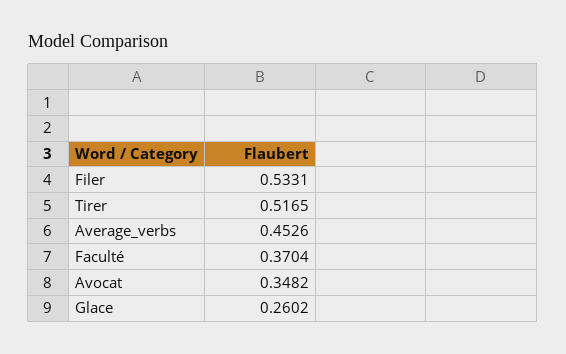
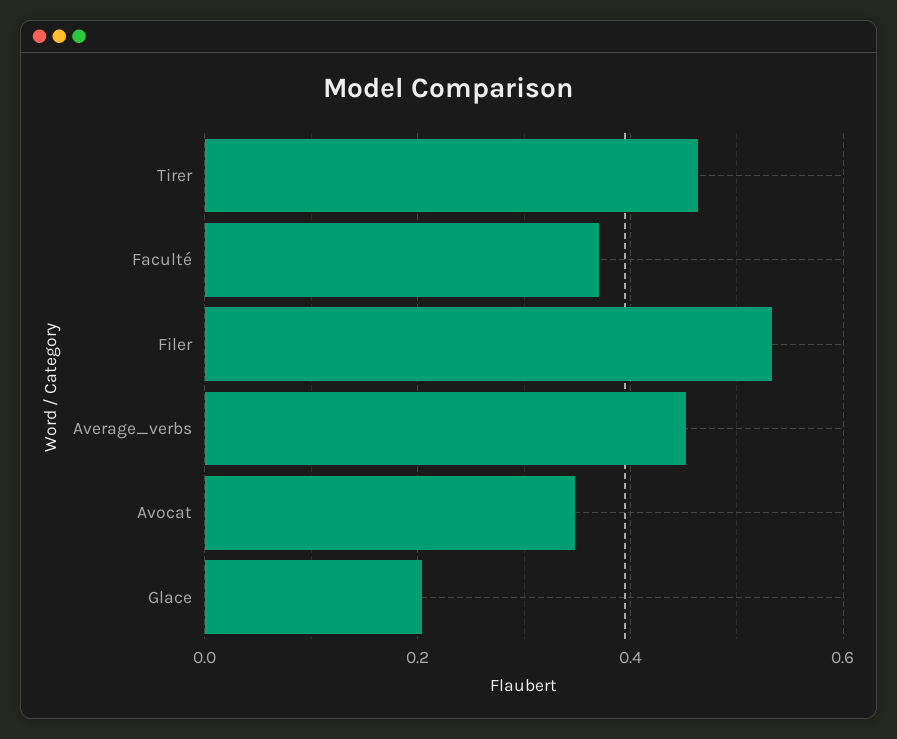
Tirer: 0.5165 -> 0.46
Glace: 0.2602 -> 0.2

